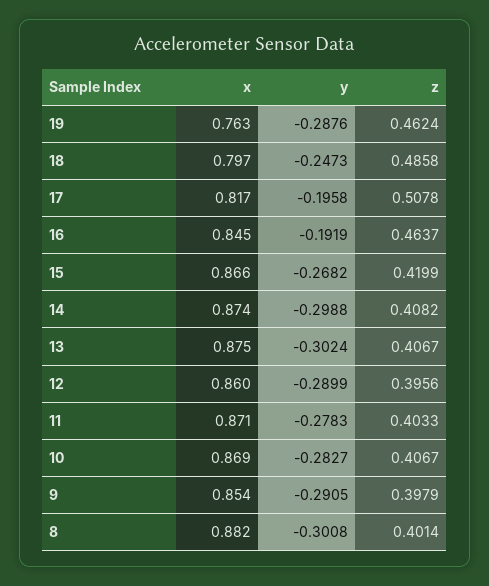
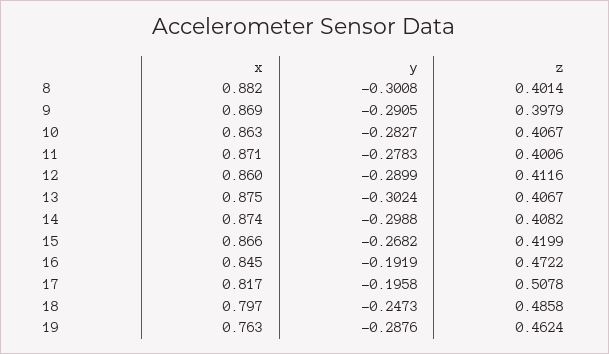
z, 16: 0.4637 -> 0.4722
z, 12: 0.3956 -> 0.4116
z, 11: 0.4033 -> 0.4006
x, 10: 0.869 -> 0.863
x, 9: 0.854 -> 0.869

